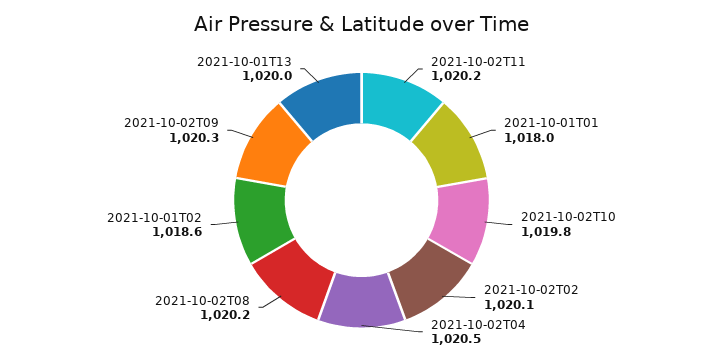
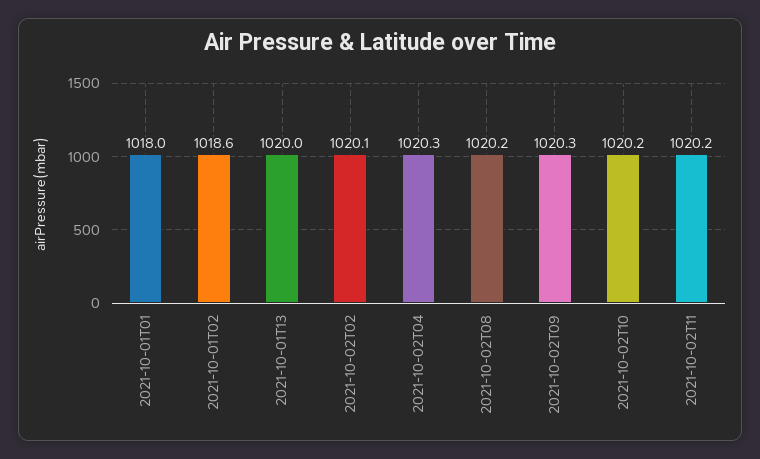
2021-10-02T10: 1019.8 -> 1020.2
2021-10-02T04: 1020.5 -> 1020.3

